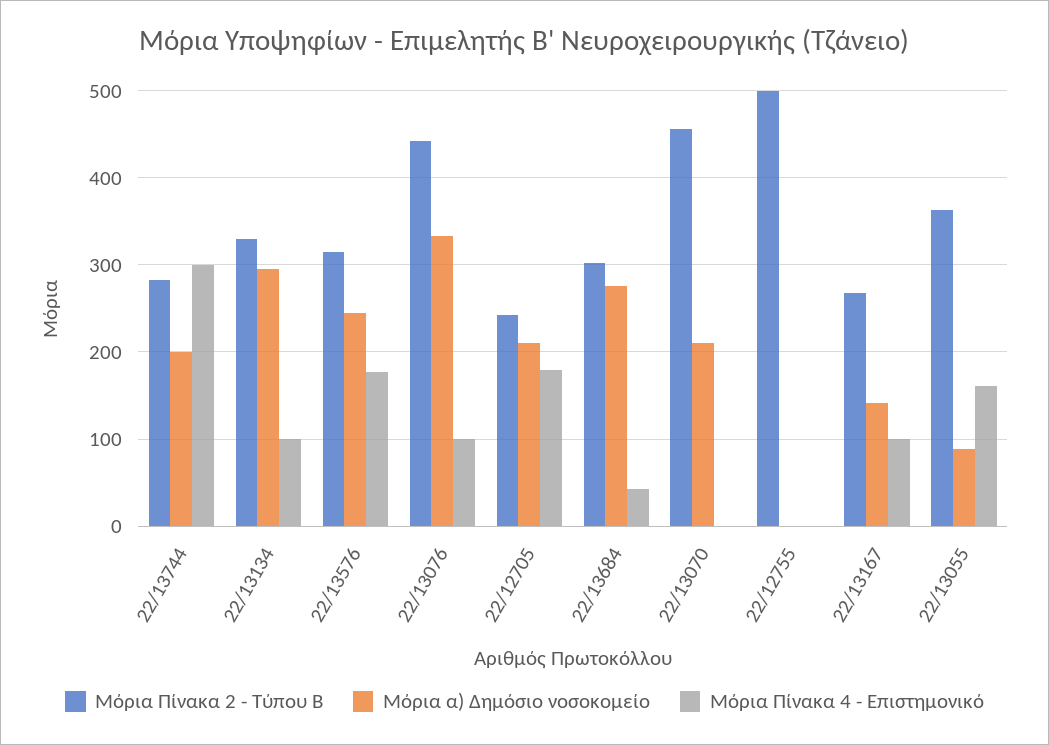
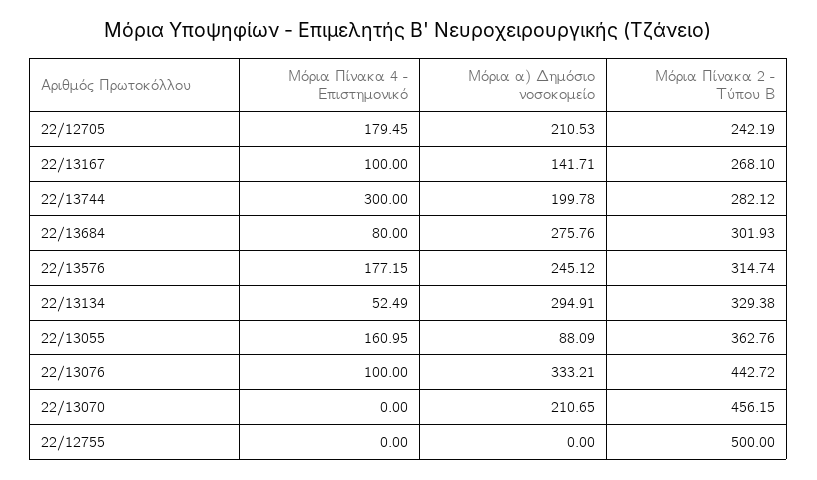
Μόρια Πίνακα 4 - Επιστημονικό, 22/13134: 100 -> 52.49
Μόρια Πίνακα 4 - Επιστημονικό, 22/13684: 40 -> 80

